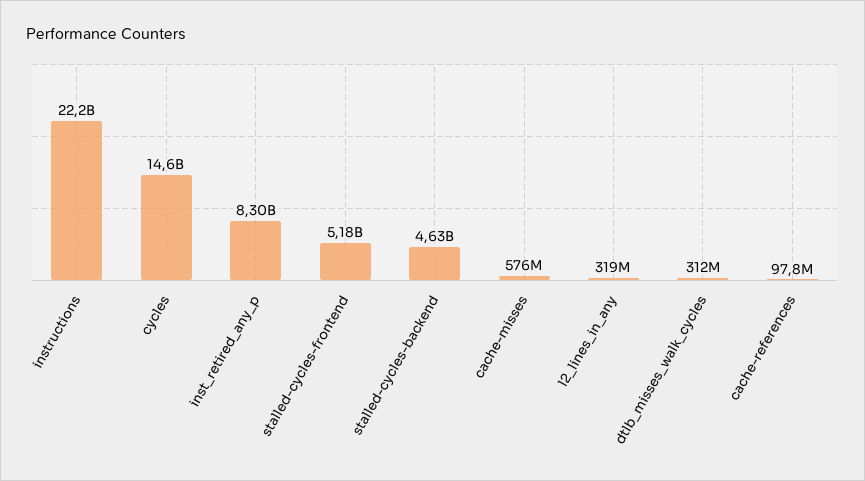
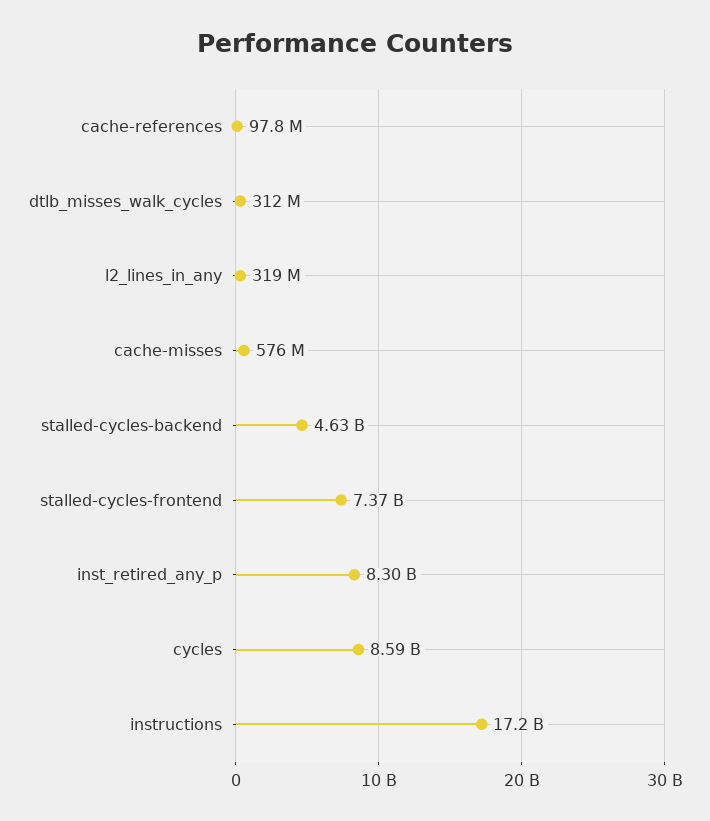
instructions: 22200000000 -> 17200000000
cycles: 14600000000 -> 8590000000
stalled-cycles-frontend: 5180000000 -> 7370000000

